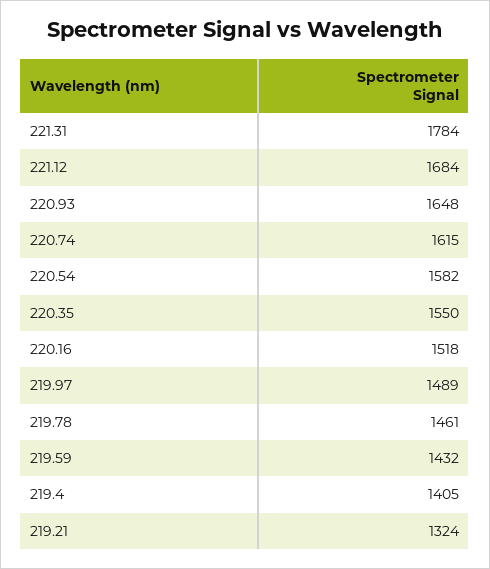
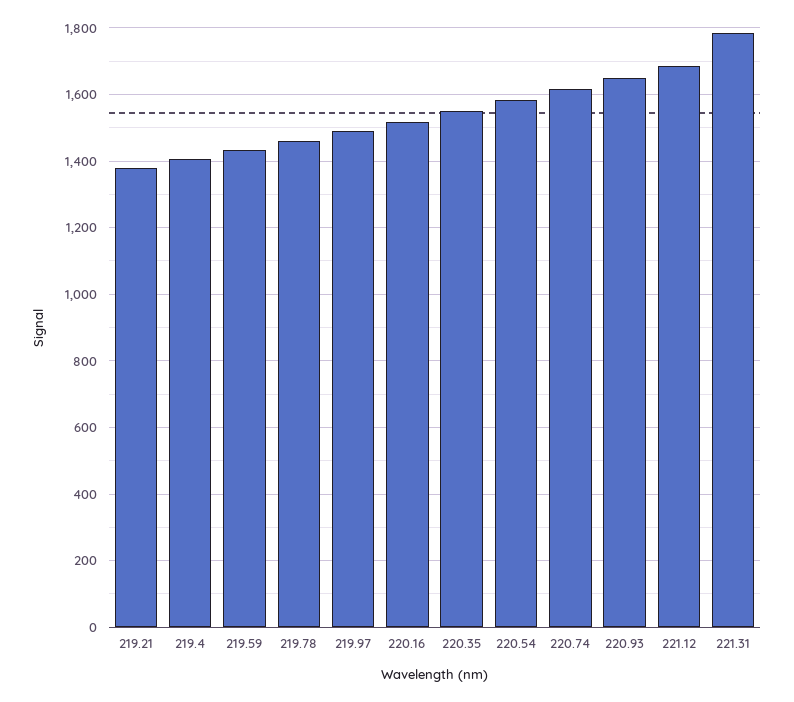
219.21: 1324 -> 1380

